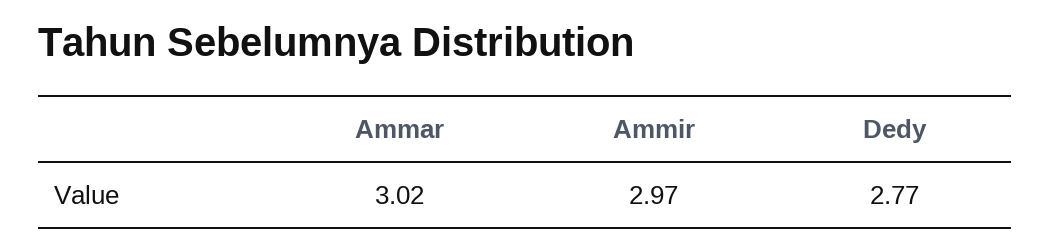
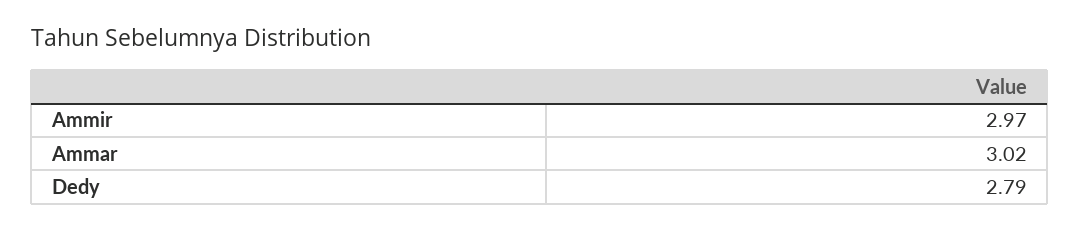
Dedy: 2.77 -> 2.79

